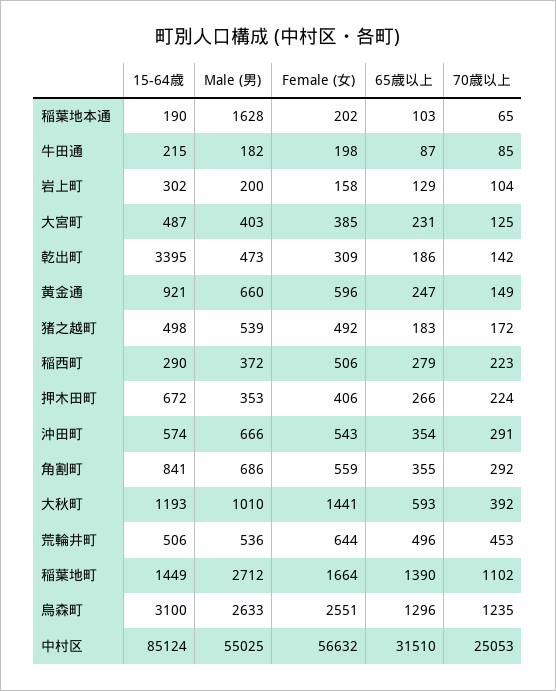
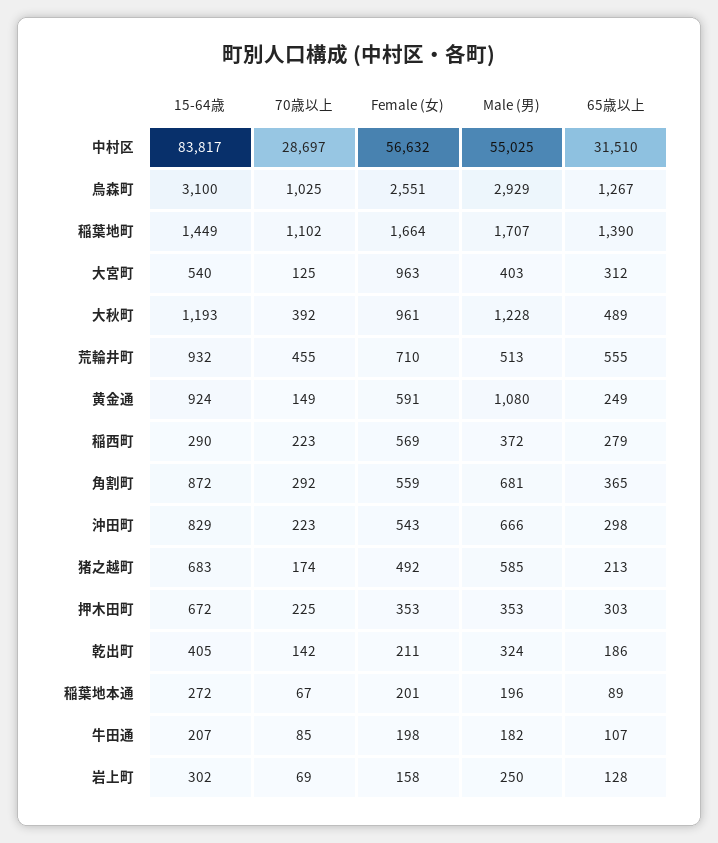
15-64歳, 稲葉地本通: 190 -> 272
Male (男), 稲葉地本通: 1628 -> 196
Female (女), 稲葉地本通: 202 -> 201
65歳以上, 稲葉地本通: 103 -> 89
70歳以上, 稲葉地本通: 65 -> 67
15-64歳, 牛田通: 215 -> 207
65歳以上, 牛田通: 87 -> 107
Male (男), 岩上町: 200 -> 250
65歳以上, 岩上町: 129 -> 128
70歳以上, 岩上町: 104 -> 69
15-64歳, 大宮町: 487 -> 540
Female (女), 大宮町: 385 -> 963
65歳以上, 大宮町: 231 -> 312
15-64歳, 乾出町: 3395 -> 405
Male (男), 乾出町: 473 -> 324
Female (女), 乾出町: 309 -> 211
15-64歳, 黄金通: 921 -> 924
Male (男), 黄金通: 660 -> 1080
Female (女), 黄金通: 596 -> 591
65歳以上, 黄金通: 247 -> 249
15-64歳, 猪之越町: 498 -> 683
Male (男), 猪之越町: 539 -> 585
65歳以上, 猪之越町: 183 -> 213
70歳以上, 猪之越町: 172 -> 174
Female (女), 稲西町: 506 -> 569
Female (女), 押木田町: 406 -> 353
65歳以上, 押木田町: 266 -> 303
70歳以上, 押木田町: 224 -> 225
15-64歳, 沖田町: 574 -> 829
65歳以上, 沖田町: 354 -> 298
70歳以上, 沖田町: 291 -> 223
15-64歳, 角割町: 841 -> 872
Male (男), 角割町: 686 -> 681
65歳以上, 角割町: 355 -> 365
Male (男), 大秋町: 1010 -> 1228
Female (女), 大秋町: 1441 -> 961
65歳以上, 大秋町: 593 -> 489
15-64歳, 荒輪井町: 506 -> 932
Male (男), 荒輪井町: 536 -> 513
Female (女), 荒輪井町: 644 -> 710
65歳以上, 荒輪井町: 496 -> 555
70歳以上, 荒輪井町: 453 -> 455
Male (男), 稲葉地町: 2712 -> 1707
Male (男), 烏森町: 2633 -> 2929
65歳以上, 烏森町: 1296 -> 1267
70歳以上, 烏森町: 1235 -> 1025
15-64歳, 中村区: 85124 -> 83817
70歳以上, 中村区: 25053 -> 28697

